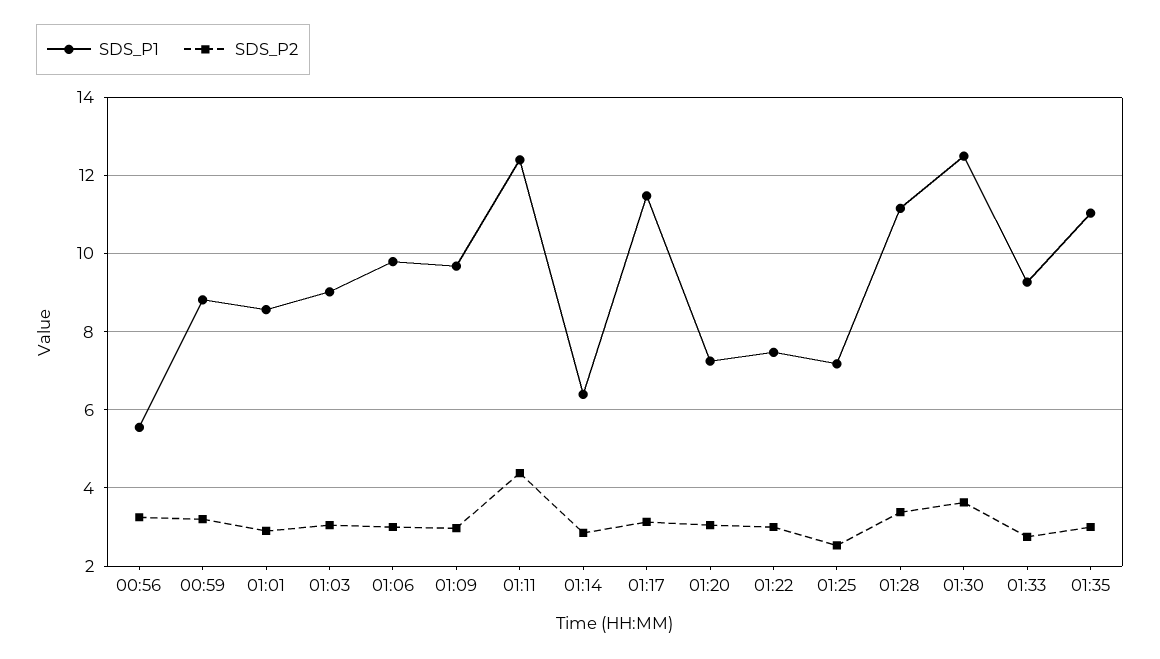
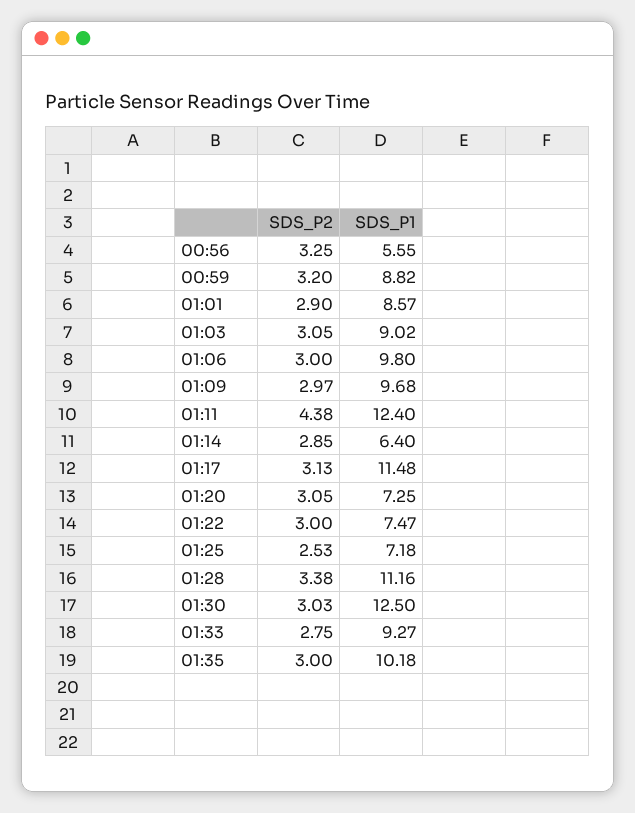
SDS_P2, 01:30: 3.6 -> 3.03
SDS_P1, 01:35: 11 -> 10.18

